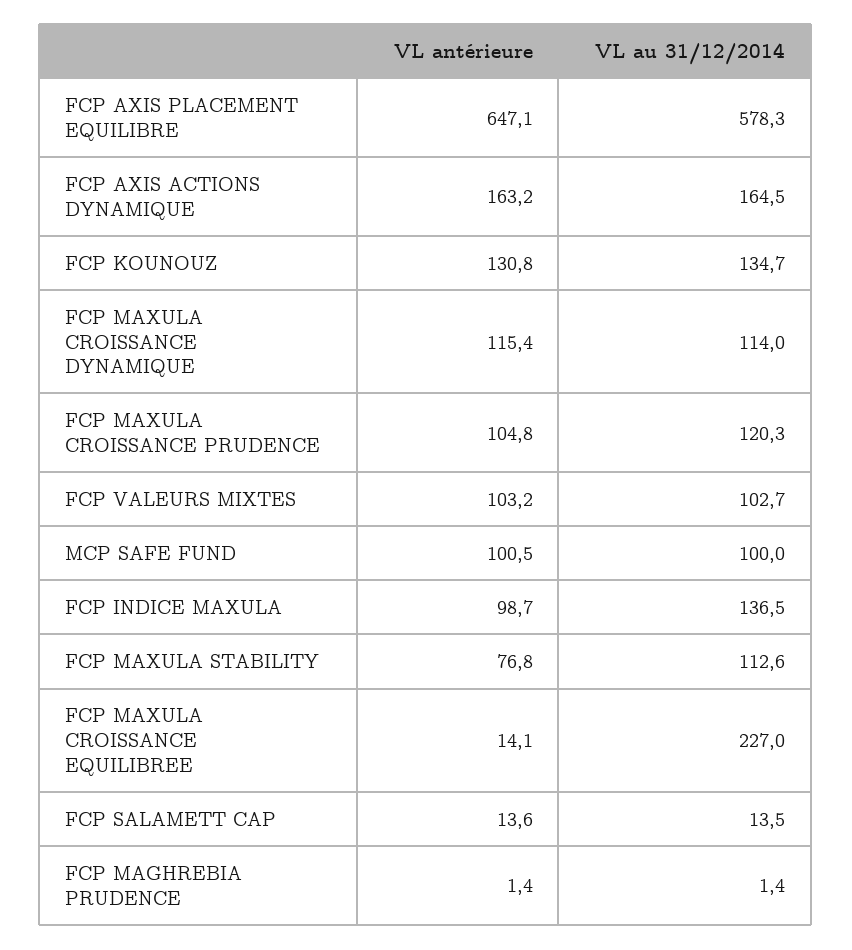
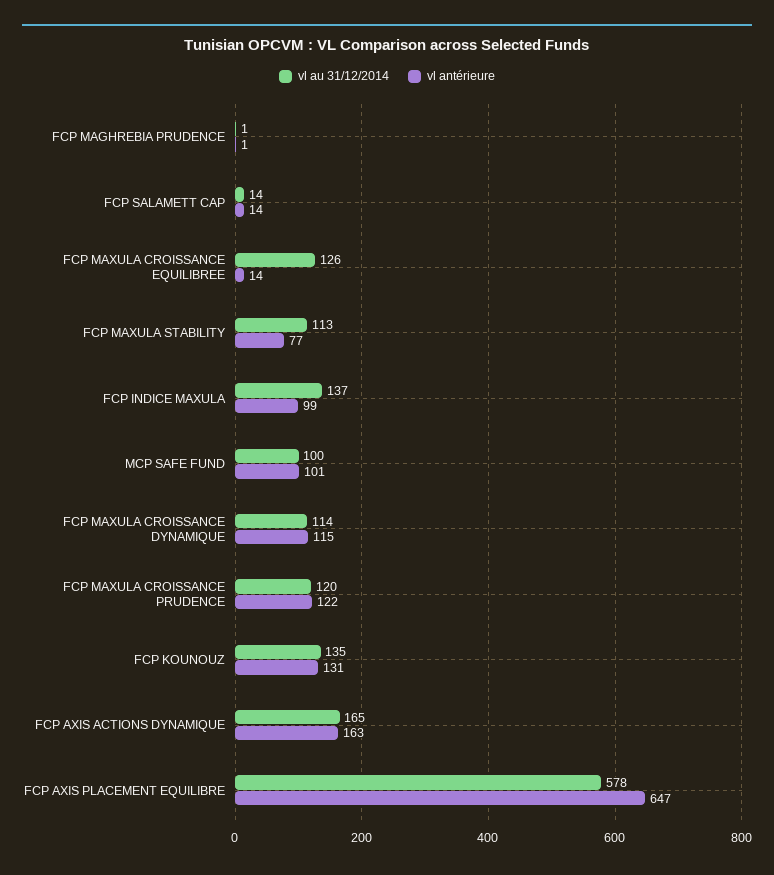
VL antérieure, FCP MAXULA CROISSANCE PRUDENCE: 104.8 -> 122
VL antérieure, FCP VALEURS MIXTES: 103.2 -> none
VL au 31/12/2014, FCP VALEURS MIXTES: 102.7 -> none
VL au 31/12/2014, FCP MAXULA CROISSANCE EQUILIBREE: 227 -> 126

